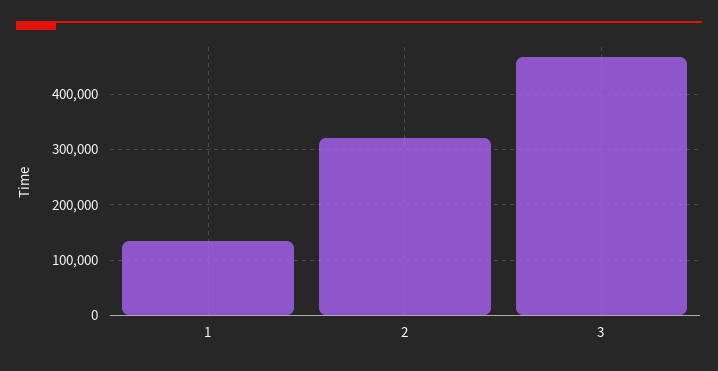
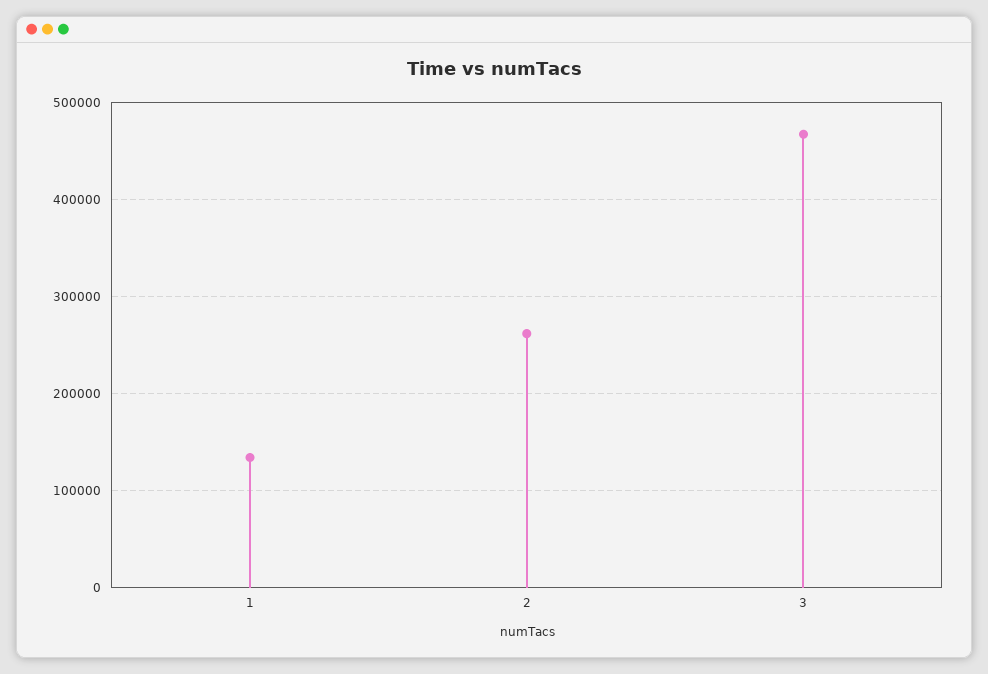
2: 320000 -> 260000

